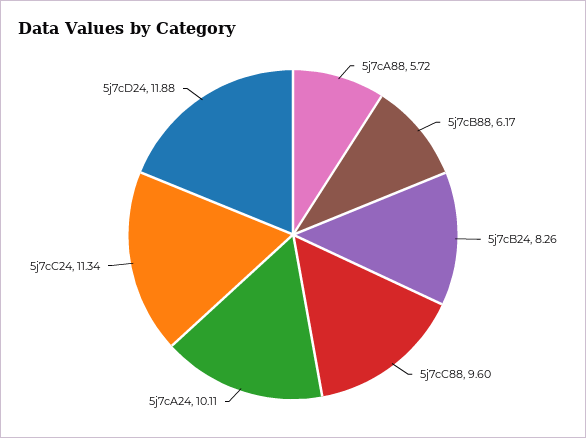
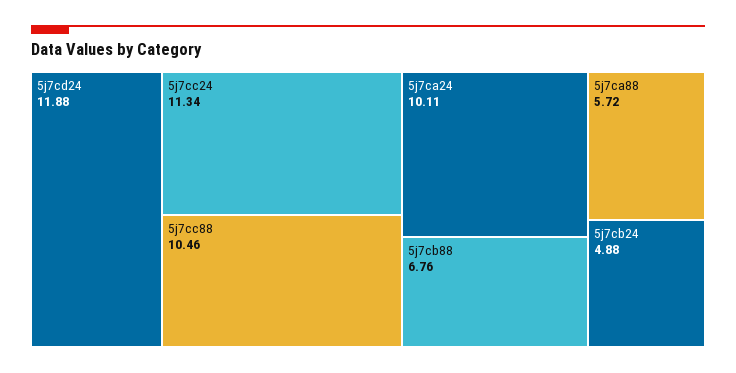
5j7cB88: 6.17 -> 6.76
5j7cB24: 8.26 -> 4.88
5j7cC88: 9.6 -> 10.46

